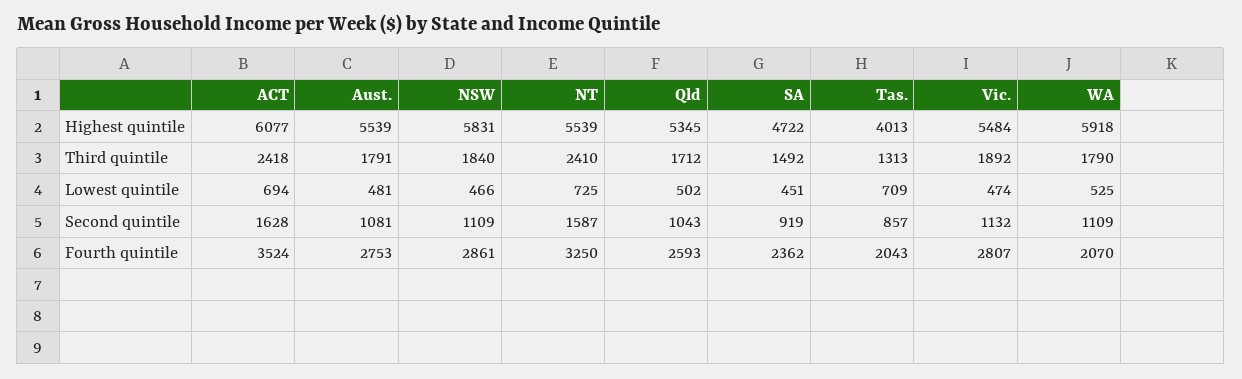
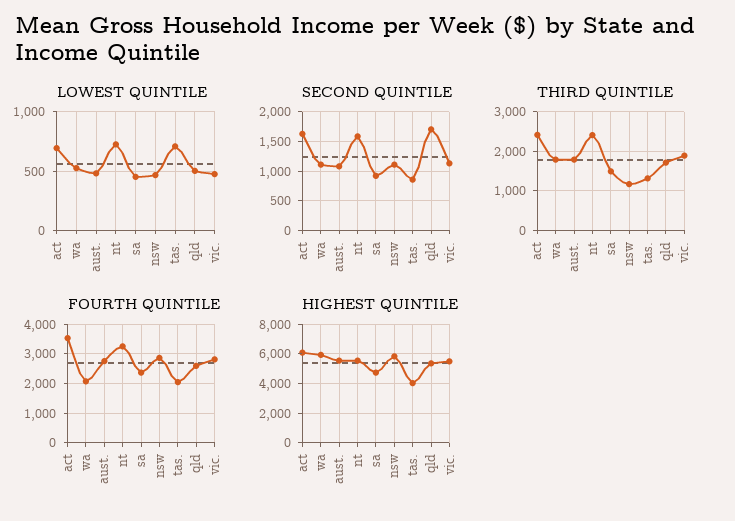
Third quintile, NSW: 1840 -> 1200
Second quintile, Qld: 1043 -> 1750

